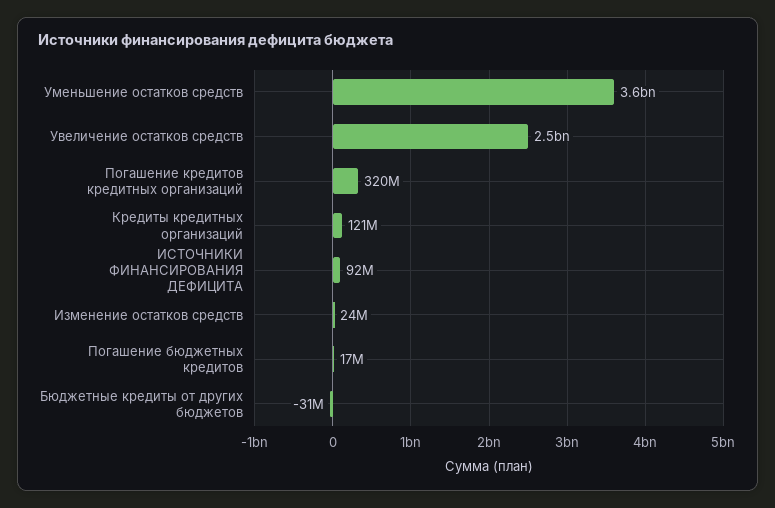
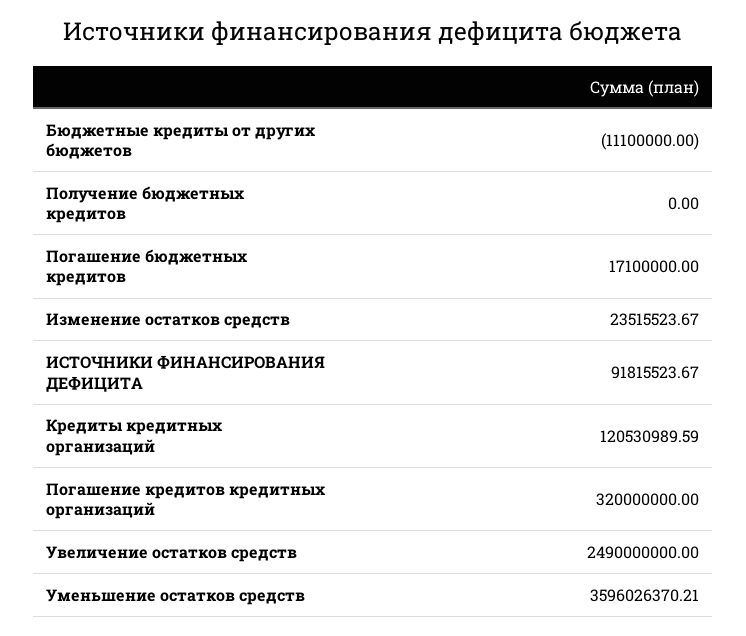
Бюджетные кредиты от других бюджетов: -31000000 -> -11100000
Получение бюджетных кредитов: none -> 0

